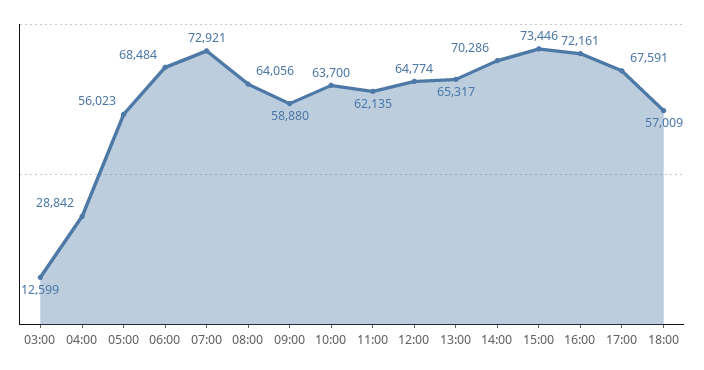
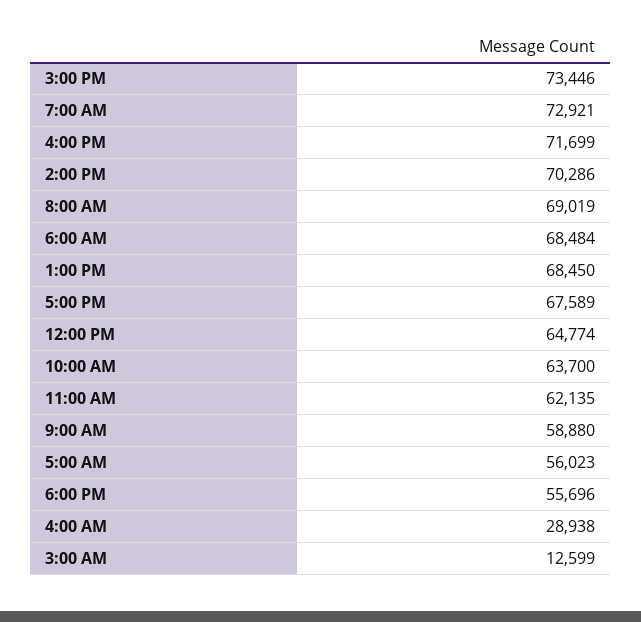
04:00: 28842 -> 28938
08:00: 64056 -> 69019
13:00: 65317 -> 68450
16:00: 72161 -> 71699
17:00: 67591 -> 67589
18:00: 57009 -> 55696

